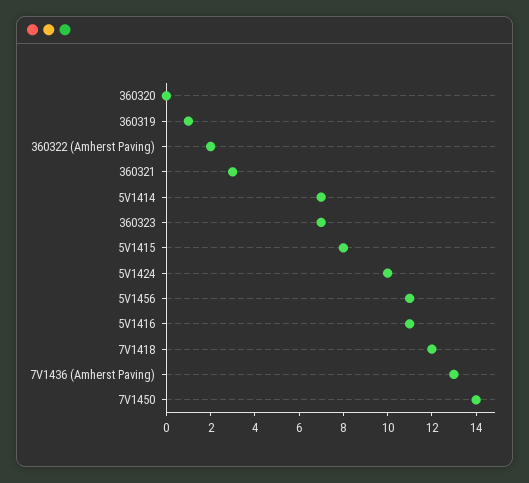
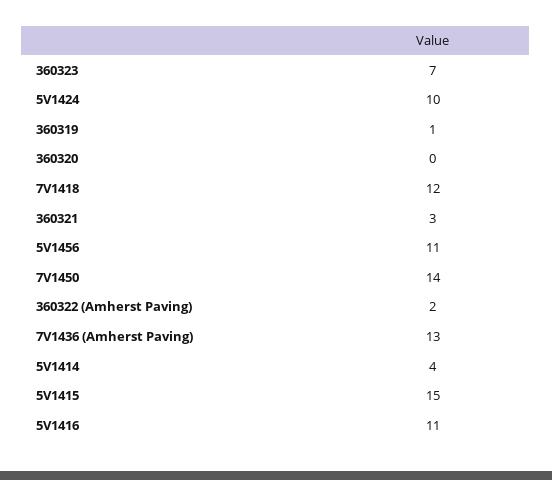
5V1414: 7 -> 4
5V1415: 8 -> 15

